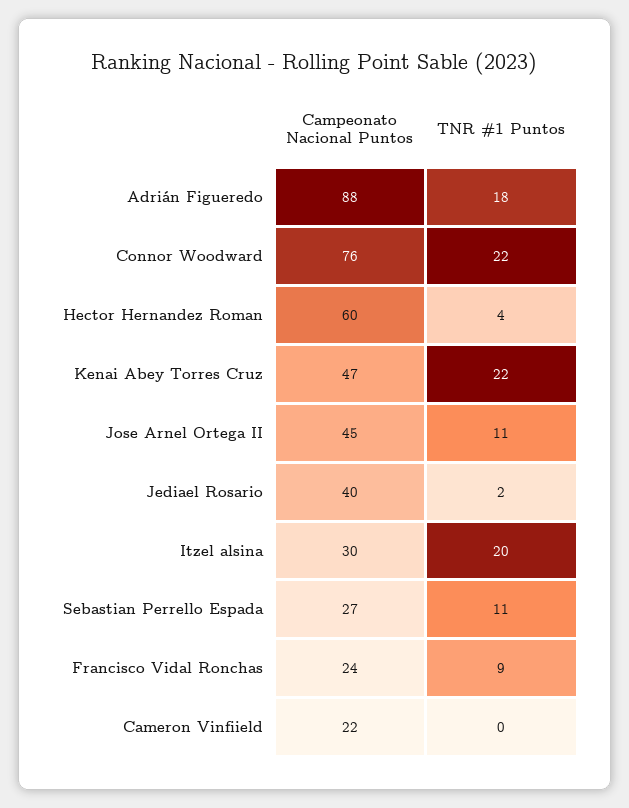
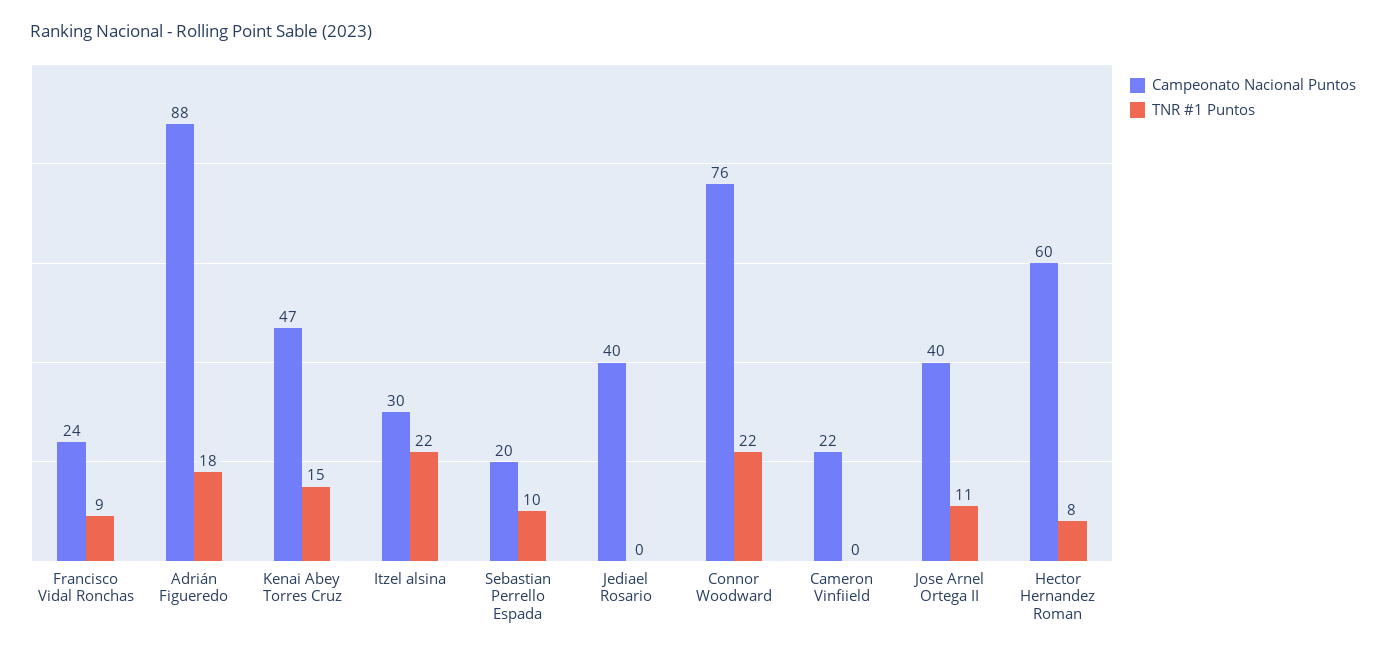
TNR #1 Puntos, Hector Hernandez Roman: 4 -> 8
TNR #1 Puntos, Kenai Abey Torres Cruz: 22 -> 15
Campeonato Nacional Puntos, Jose Arnel Ortega II: 45 -> 40
TNR #1 Puntos, Jediael Rosario: 2 -> 0
TNR #1 Puntos, Itzel alsina: 20 -> 22
Campeonato Nacional Puntos, Sebastian Perrello Espada: 27 -> 20
TNR #1 Puntos, Sebastian Perrello Espada: 11 -> 10

